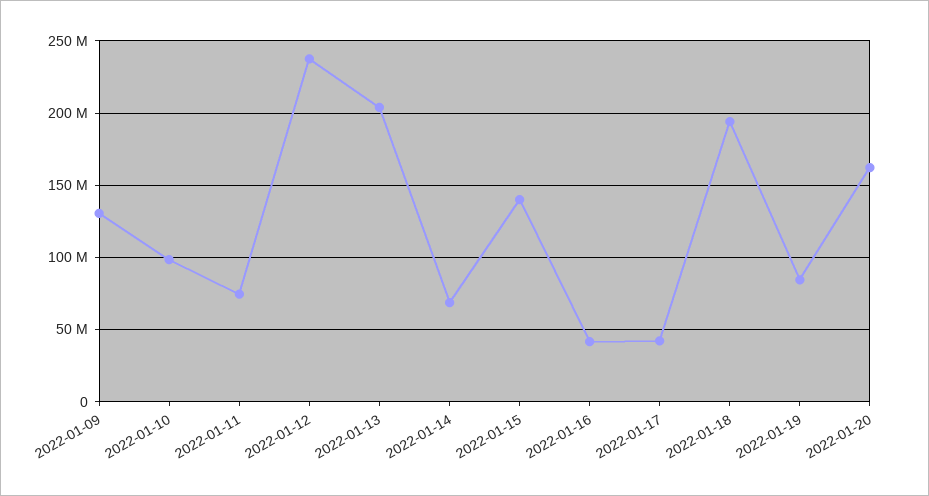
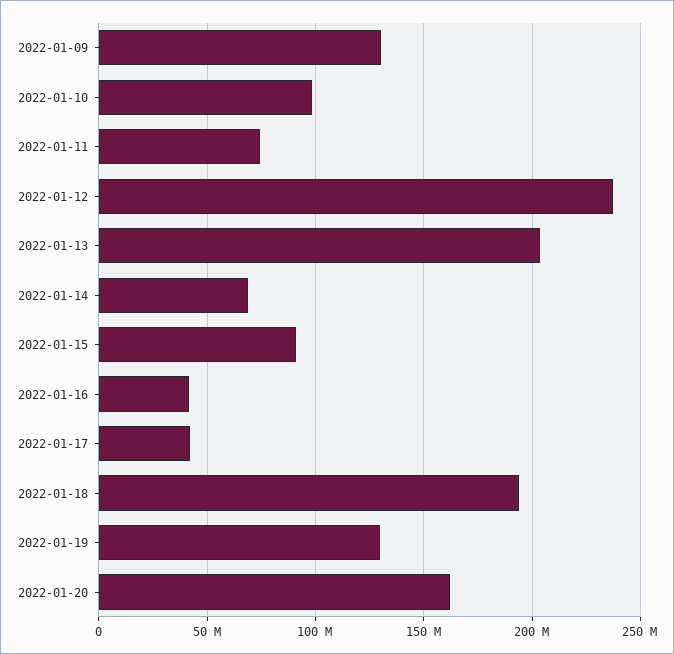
2022-01-15: 140000000 -> 90000000
2022-01-19: 85000000 -> 130000000

